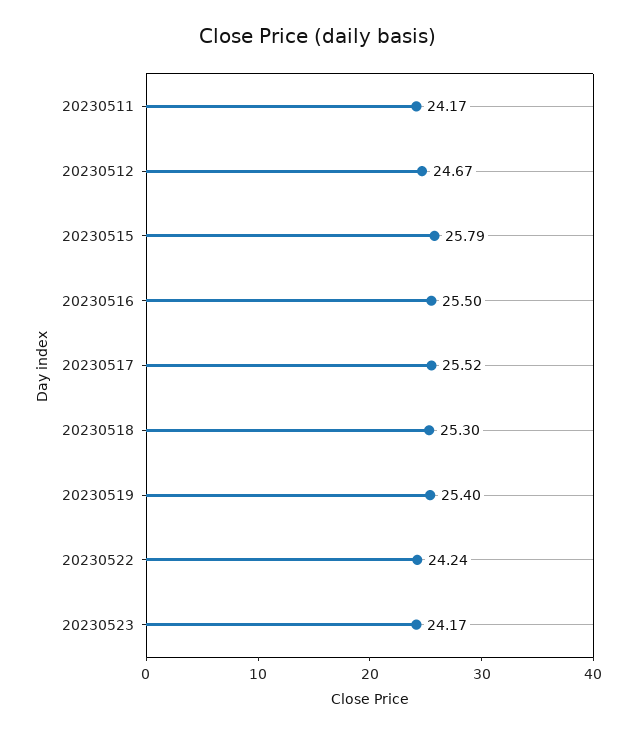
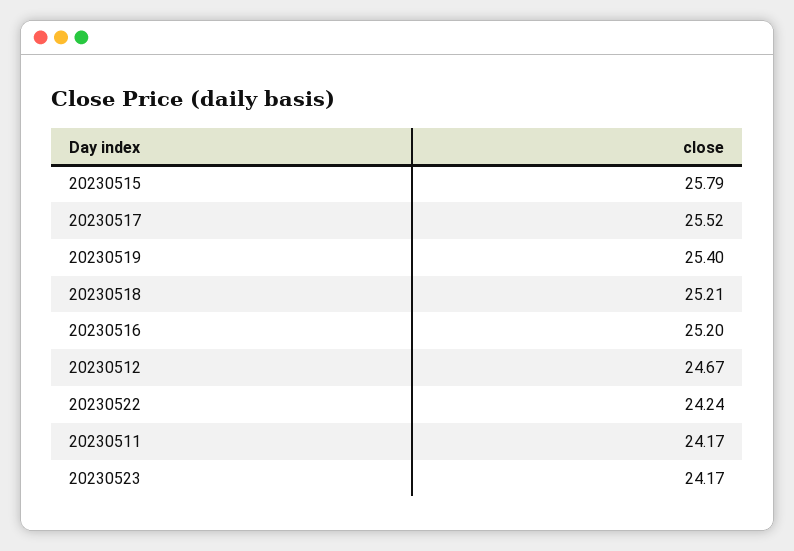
20230516: 25.5 -> 25.2
20230518: 25.3 -> 25.21

